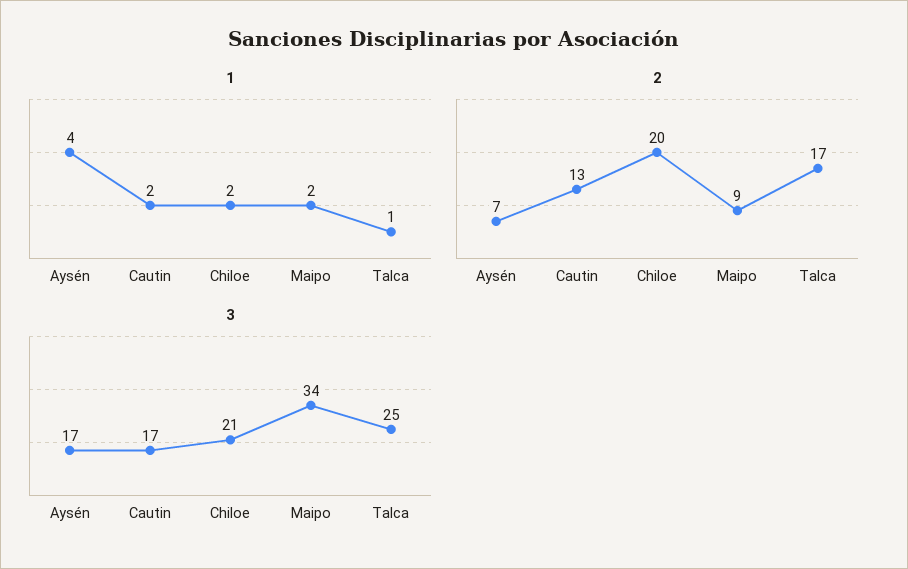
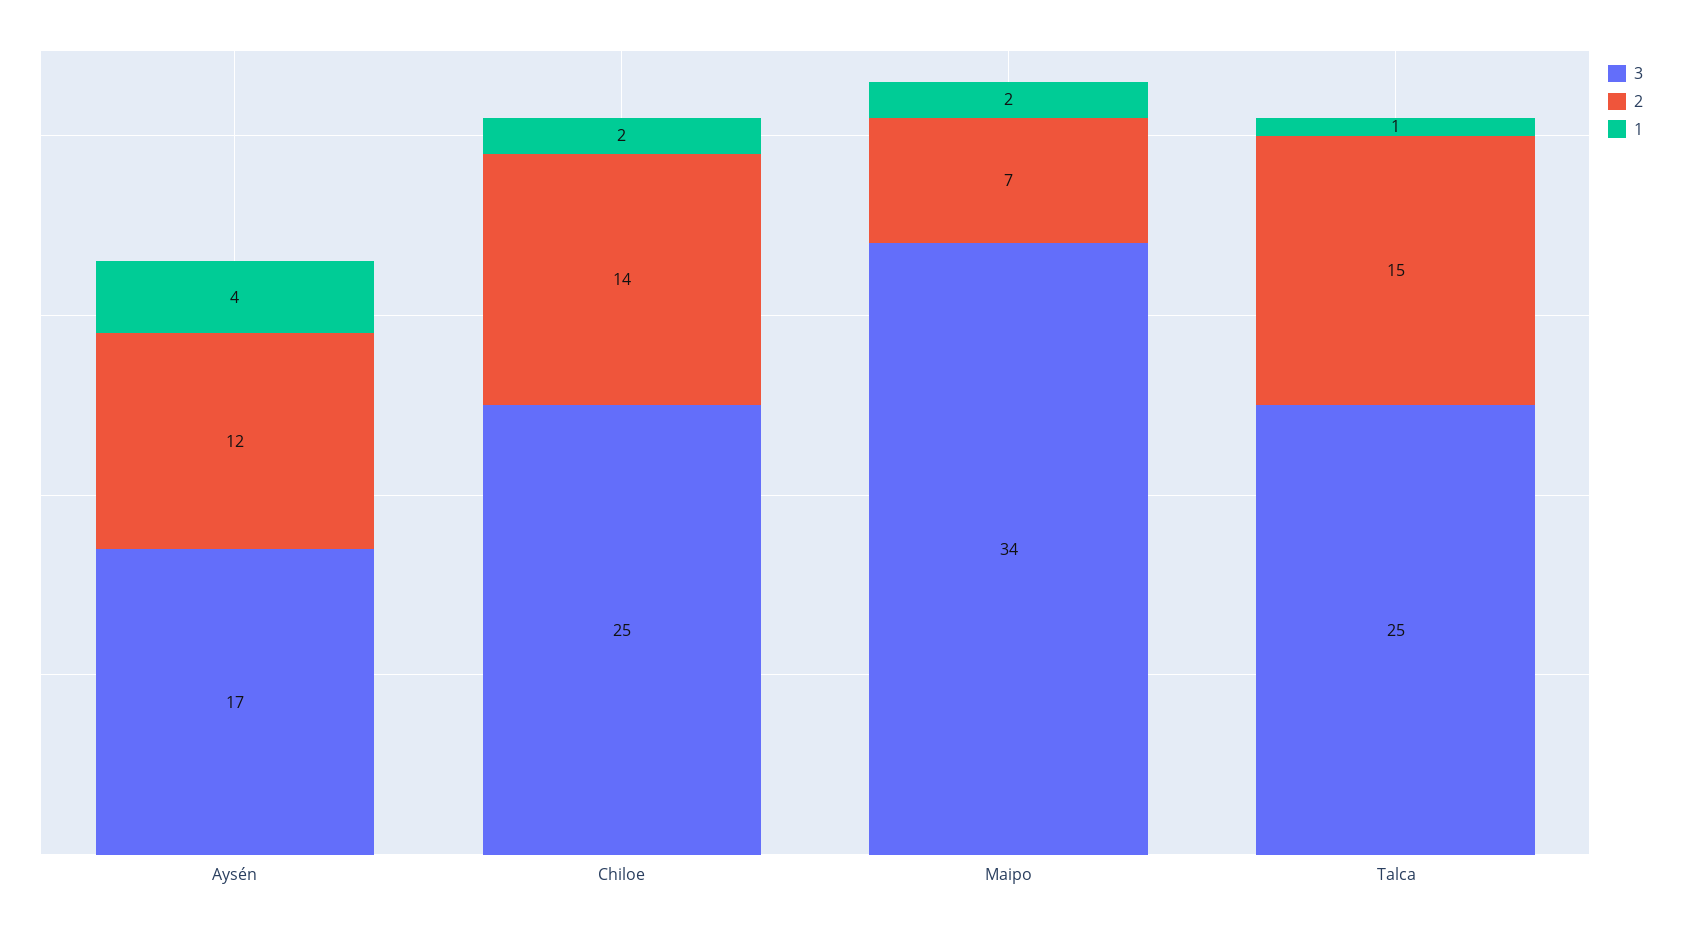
1, Cautin: 2 -> none
2, Aysén: 7 -> 12
2, Cautin: 13 -> none
2, Chiloe: 20 -> 14
2, Maipo: 9 -> 7
2, Talca: 17 -> 15
3, Cautin: 17 -> none
3, Chiloe: 21 -> 25

